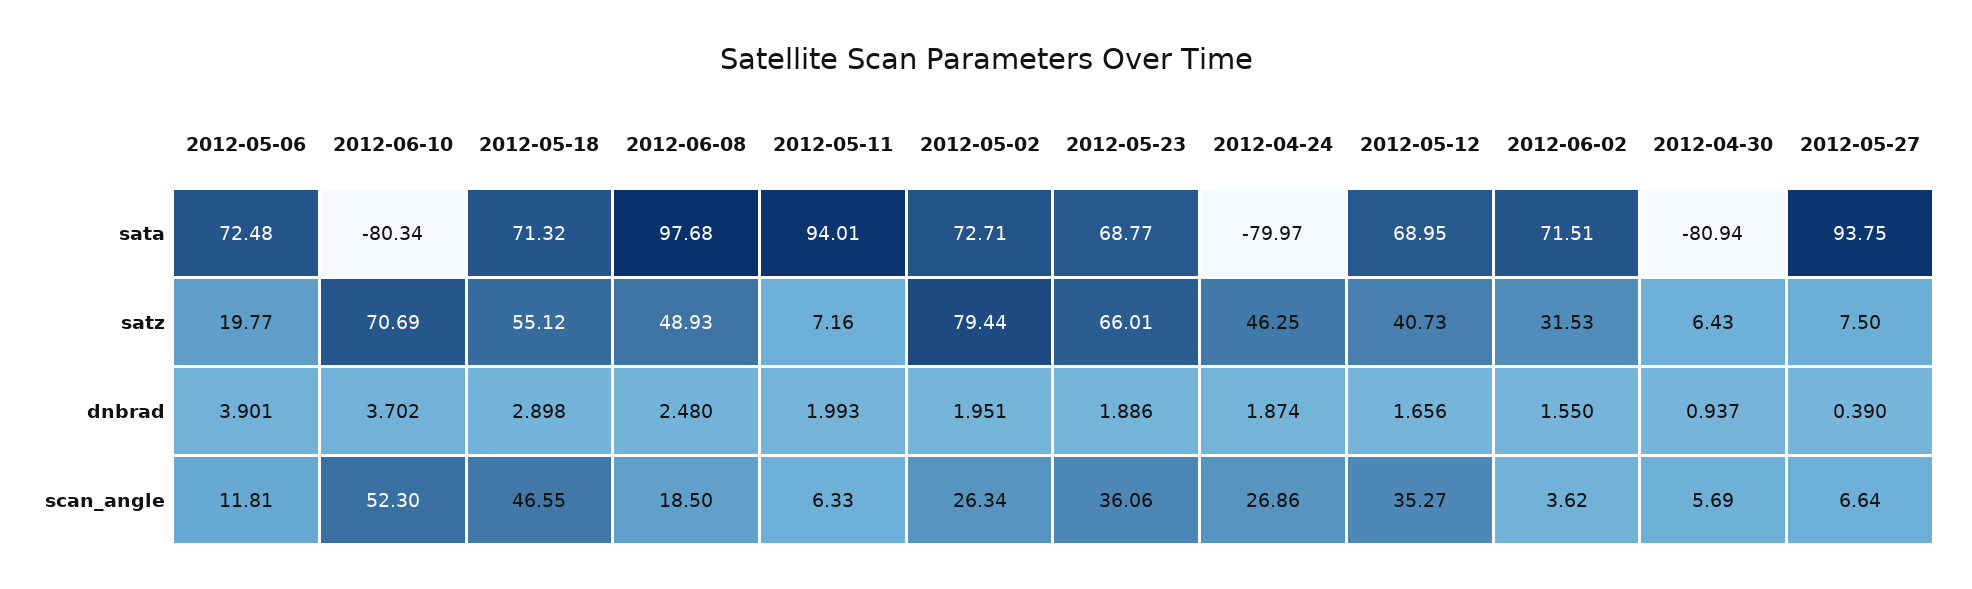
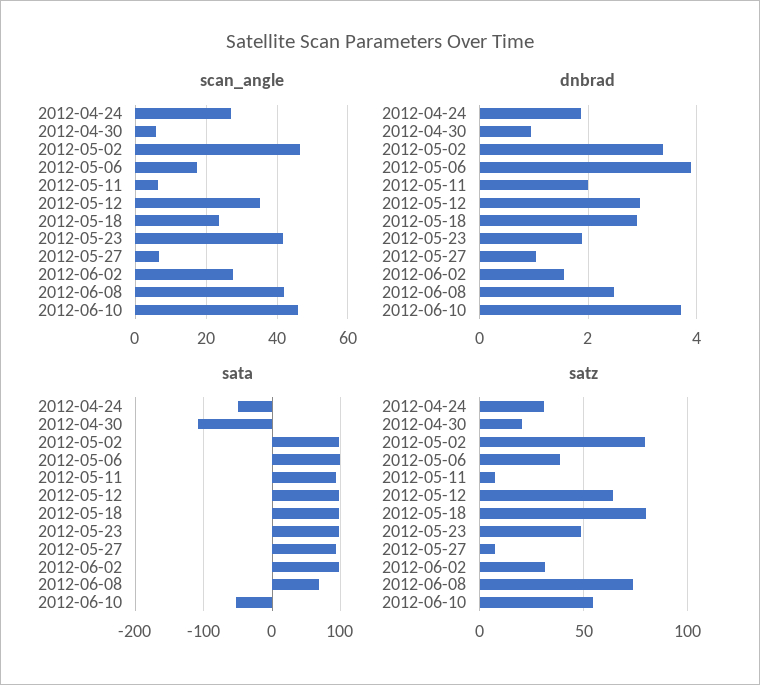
sata, 2012-05-06: 72.48 -> 100
sata, 2012-06-10: -80.34 -> -50
sata, 2012-05-18: 71.32 -> 100
sata, 2012-06-08: 97.68 -> 70
sata, 2012-05-02: 72.71 -> 100
sata, 2012-05-23: 68.77 -> 100
sata, 2012-04-24: -79.97 -> -50
sata, 2012-05-12: 68.95 -> 100
sata, 2012-06-02: 71.51 -> 100
sata, 2012-04-30: -80.94 -> -110
satz, 2012-05-06: 19.77 -> 40
satz, 2012-06-10: 70.69 -> 55
satz, 2012-05-18: 55.12 -> 80
satz, 2012-06-08: 48.93 -> 75
satz, 2012-05-23: 66.01 -> 50
satz, 2012-04-24: 46.25 -> 30
satz, 2012-05-12: 40.73 -> 65
satz, 2012-04-30: 6.43 -> 20
dnbrad, 2012-05-02: 1.951 -> 3.4
dnbrad, 2012-05-12: 1.656 -> 3
dnbrad, 2012-05-27: 0.39 -> 1
scan_angle, 2012-05-06: 11.81 -> 18
scan_angle, 2012-06-10: 52.3 -> 46
scan_angle, 2012-05-18: 46.55 -> 24
scan_angle, 2012-06-08: 18.5 -> 42
scan_angle, 2012-05-02: 26.34 -> 46
scan_angle, 2012-05-23: 36.06 -> 42
scan_angle, 2012-06-02: 3.62 -> 28

